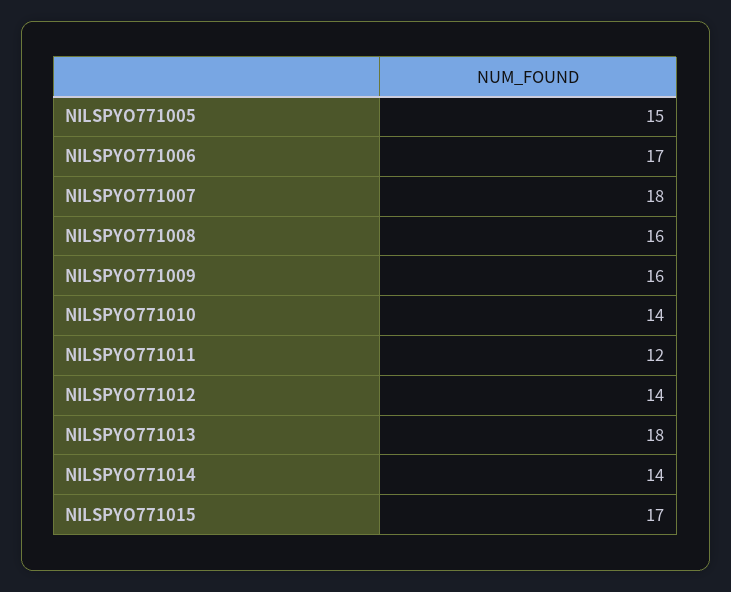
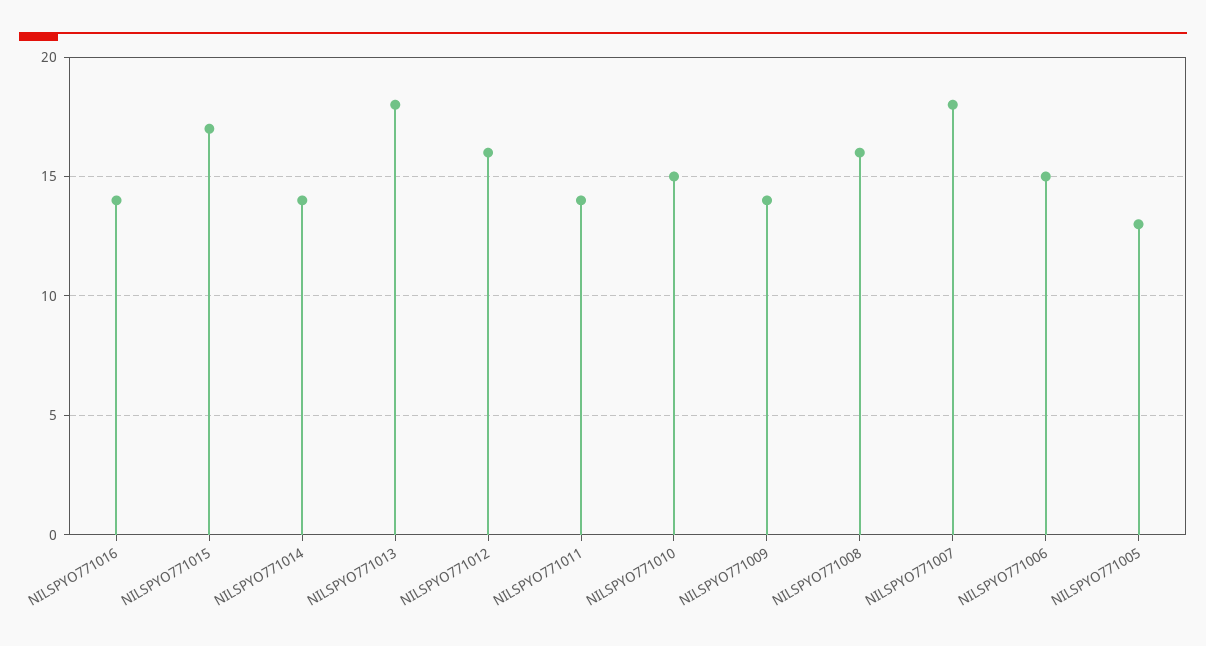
NILSPYO771005: 15 -> 13
NILSPYO771006: 17 -> 15
NILSPYO771009: 16 -> 14
NILSPYO771010: 14 -> 15
NILSPYO771011: 12 -> 14
NILSPYO771012: 14 -> 16
NILSPYO771016: none -> 14

